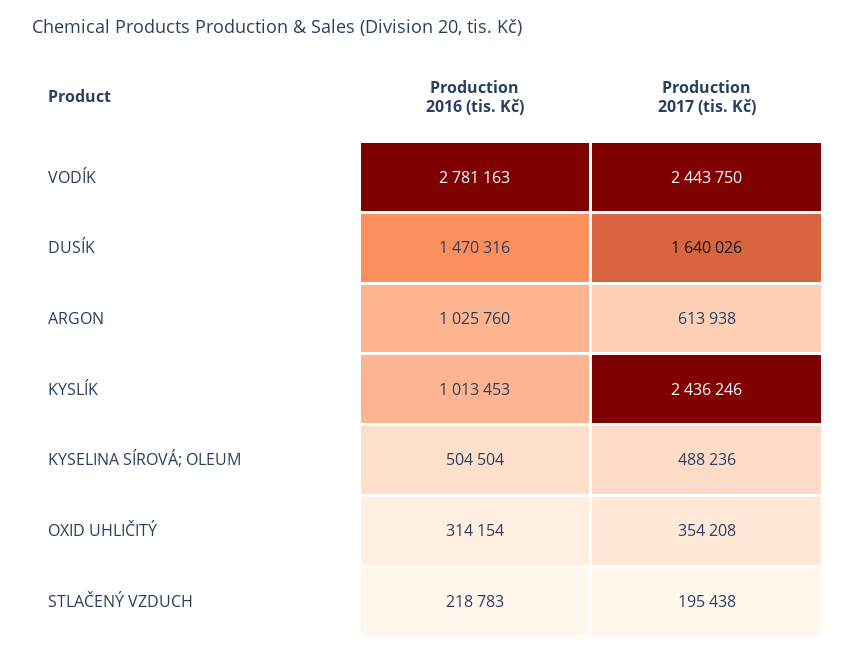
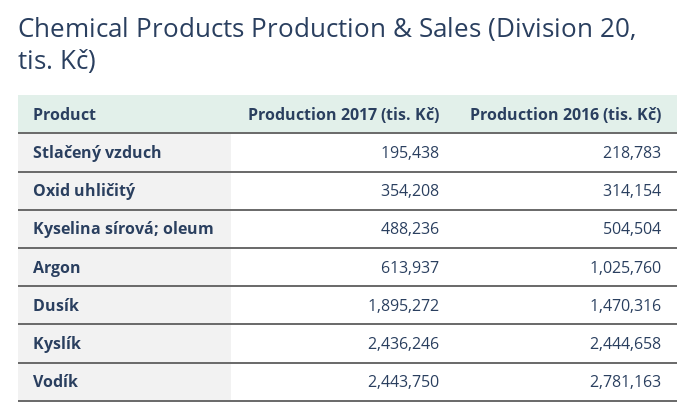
Production 2017 (tis. Kč), DUSÍK: 1640026 -> 1895272
Production 2017 (tis. Kč), ARGON: 613938 -> 613937
Production 2016 (tis. Kč), KYSLÍK: 1013453 -> 2444658

